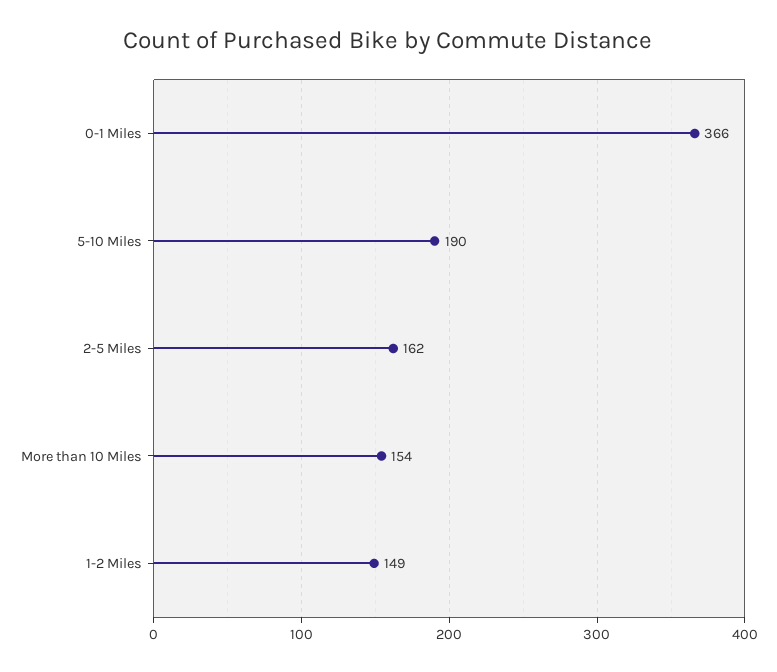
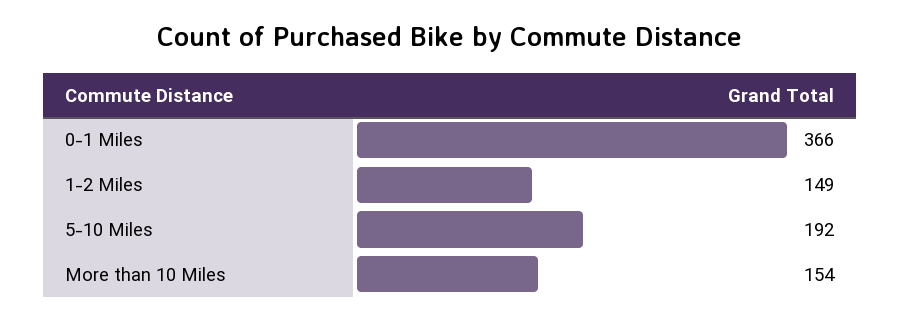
5-10 Miles: 190 -> 192
2-5 Miles: 162 -> none

